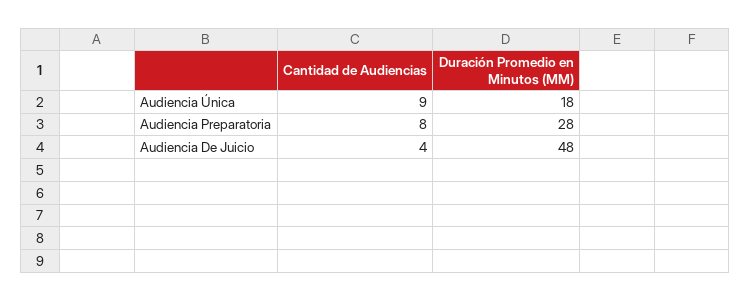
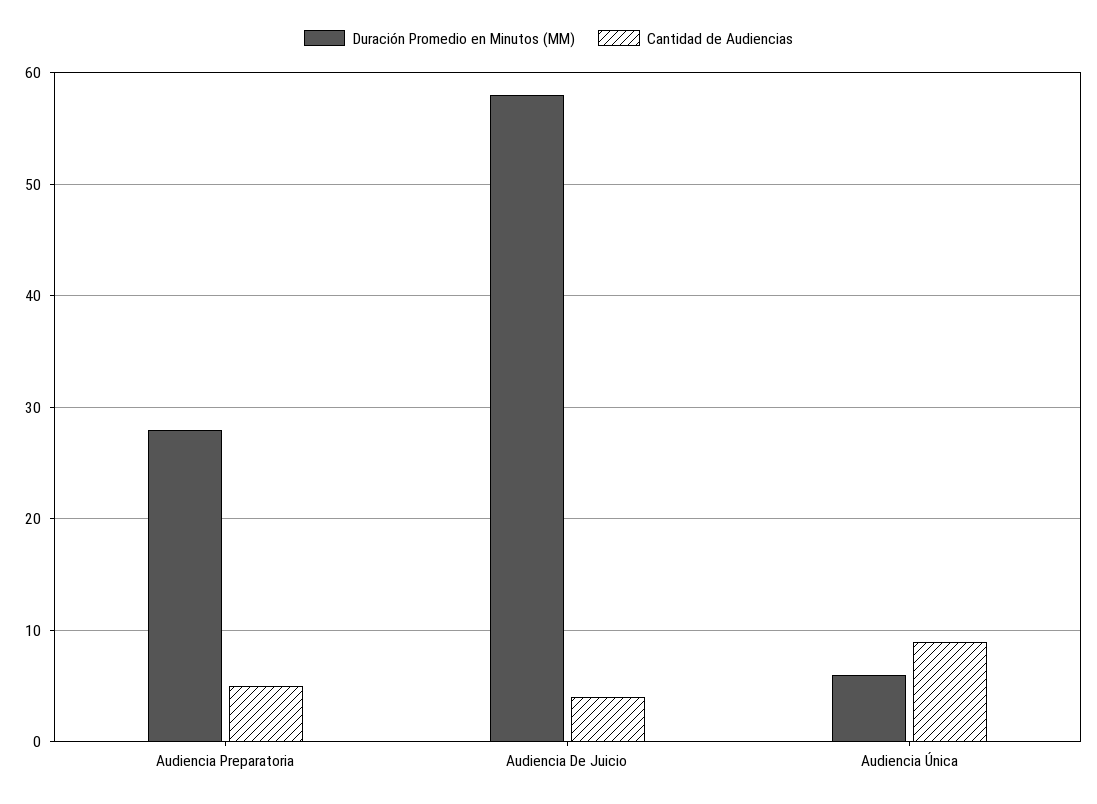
Duración Promedio en Minutos (MM), Audiencia Única: 18 -> 6
Cantidad de Audiencias, Audiencia Preparatoria: 8 -> 5
Duración Promedio en Minutos (MM), Audiencia De Juicio: 48 -> 58

